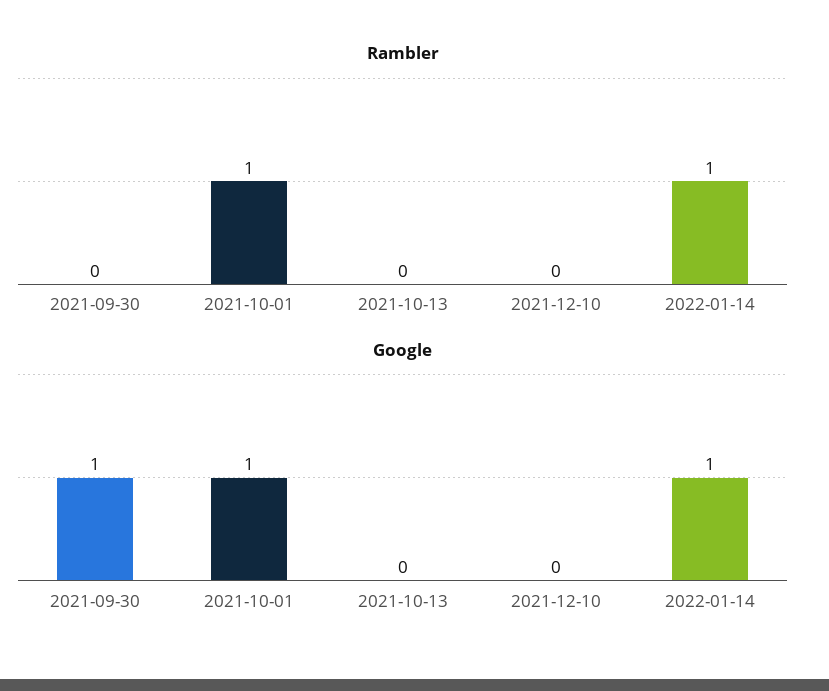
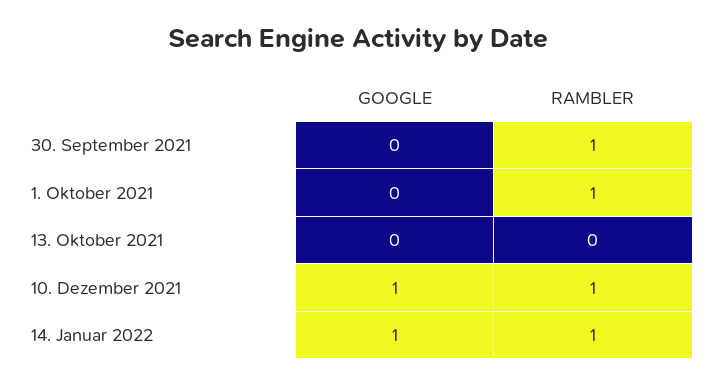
Rambler, 2021-09-30: 0 -> 1
Rambler, 2021-12-10: 0 -> 1
Google, 2021-09-30: 1 -> 0
Google, 2021-10-01: 1 -> 0
Google, 2021-12-10: 0 -> 1

